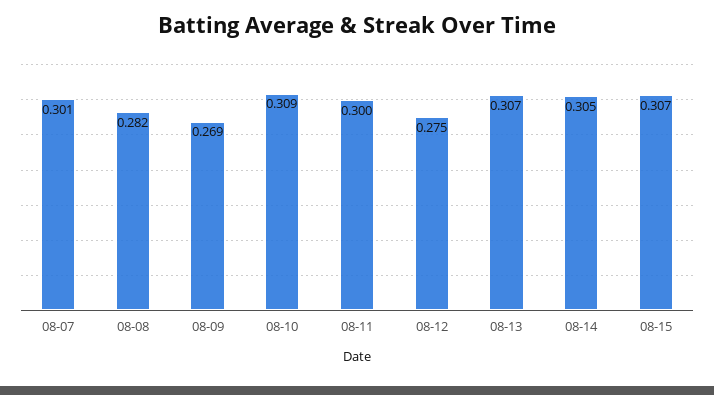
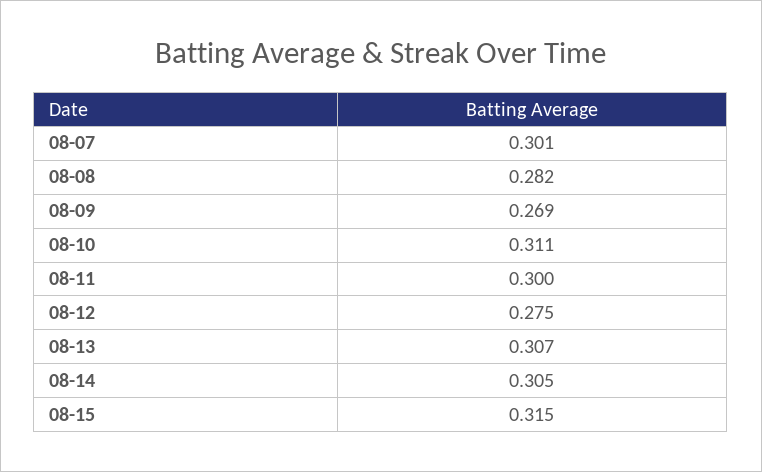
08-10: 0.309 -> 0.311
08-15: 0.307 -> 0.315

